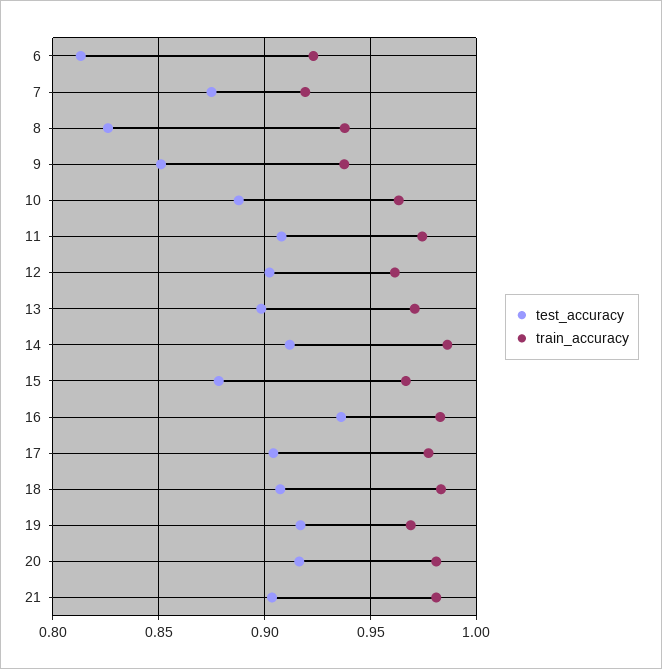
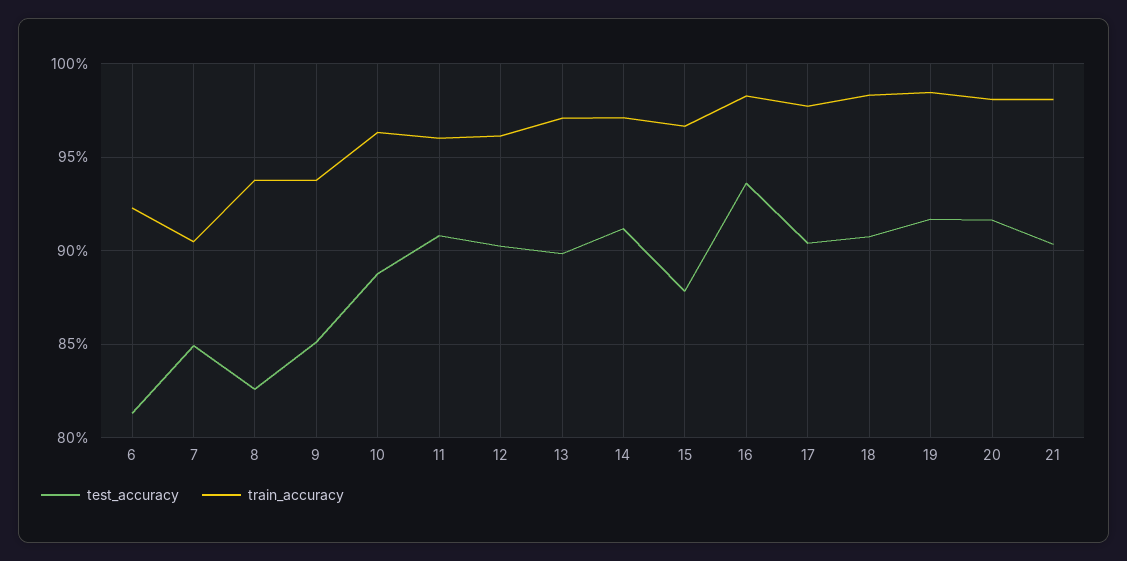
test_accuracy, 7: 0.875 -> 0.85
train_accuracy, 7: 0.92 -> 0.905
train_accuracy, 11: 0.975 -> 0.96
train_accuracy, 14: 0.985 -> 0.97
train_accuracy, 19: 0.97 -> 0.985

